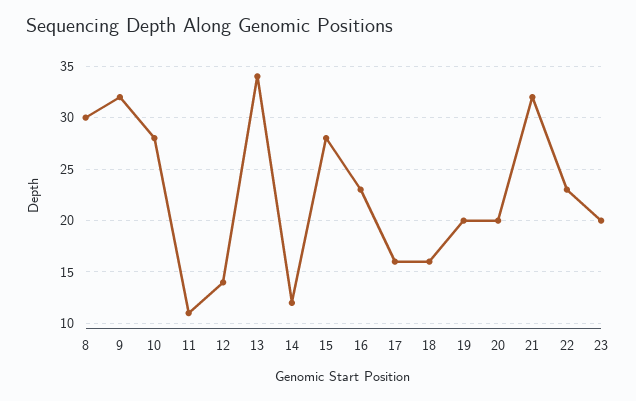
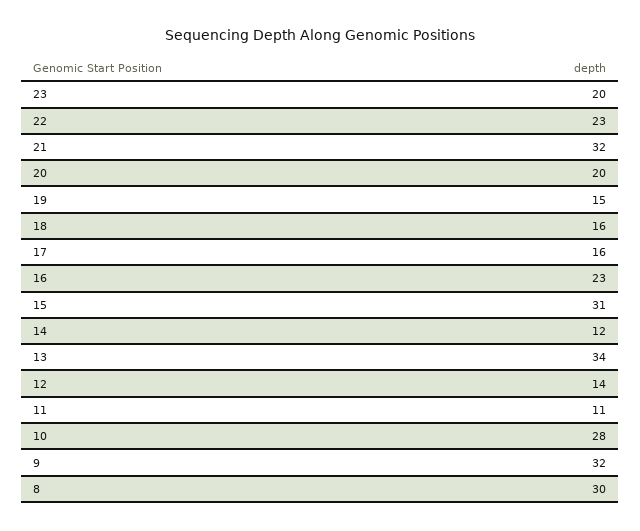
15: 28 -> 31
19: 20 -> 15

